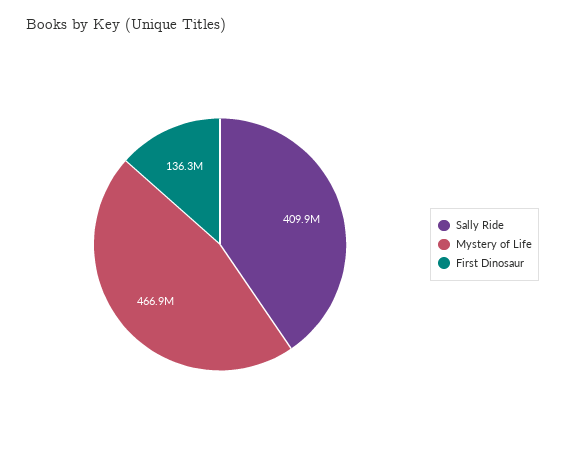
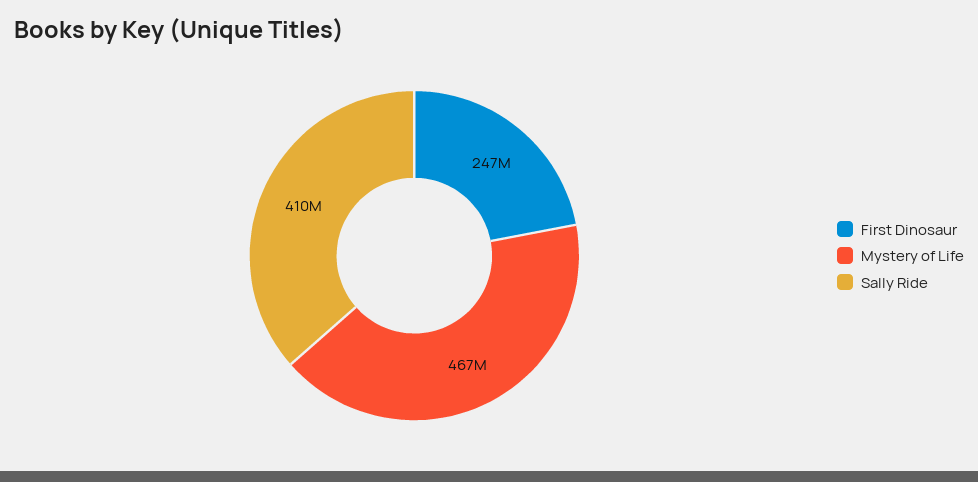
First Dinosaur: 136300000 -> 247000000

